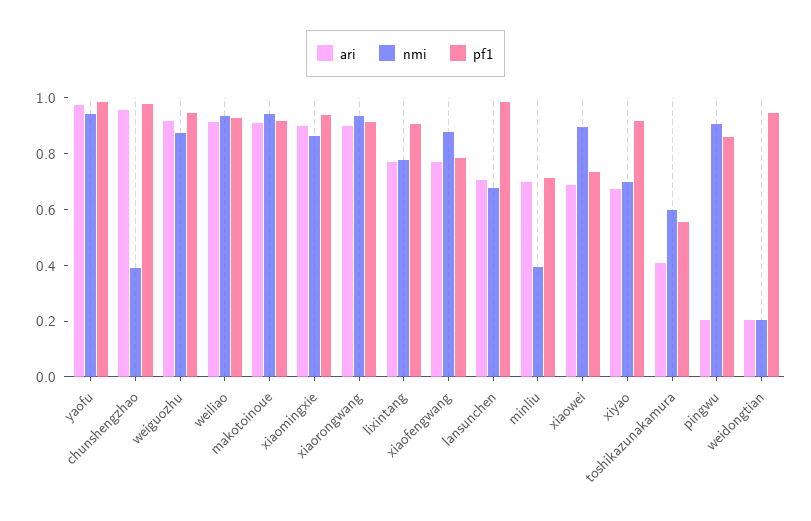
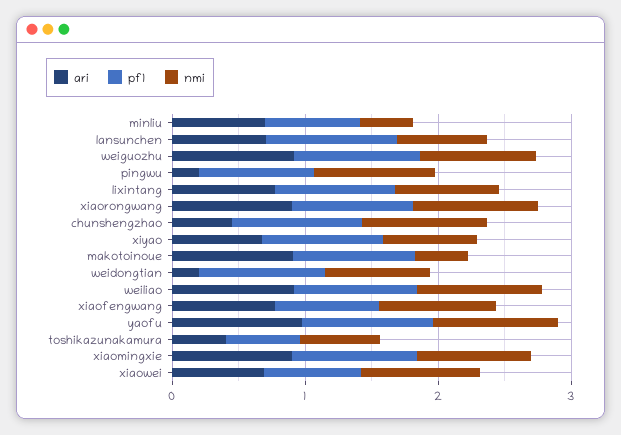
ari, chunshengzhao: 0.95 -> 0.4
nmi, chunshengzhao: 0.4 -> 1
nmi, makotoinoue: 0.95 -> 0.4
nmi, weidongtian: 0.2 -> 0.8

